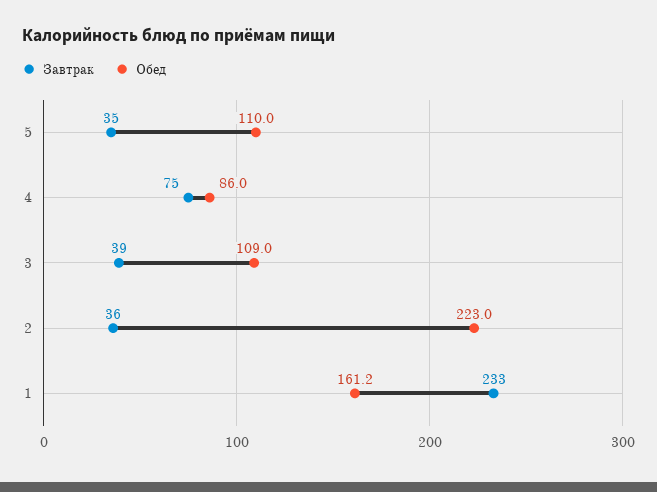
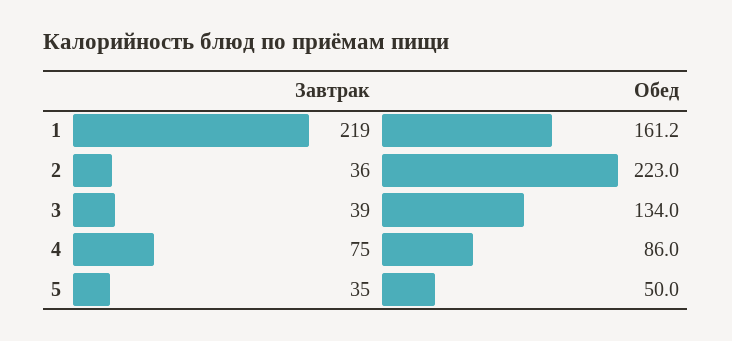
Обед, 5: 110 -> 50
Обед, 3: 109 -> 134
Завтрак, 1: 233 -> 219

